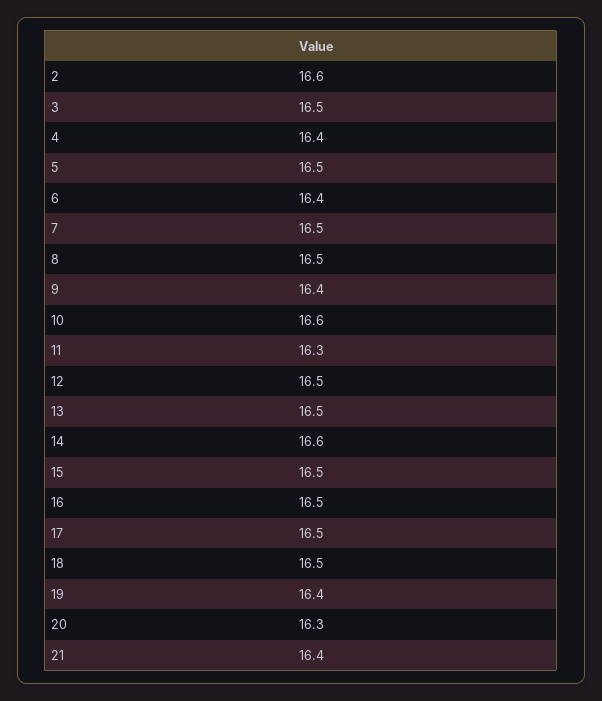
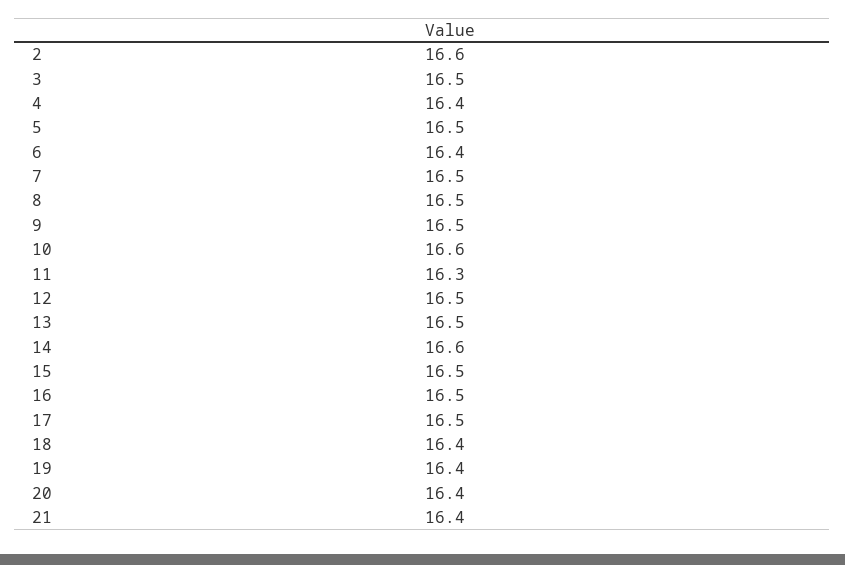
9: 16.4 -> 16.5
18: 16.5 -> 16.4
20: 16.3 -> 16.4

